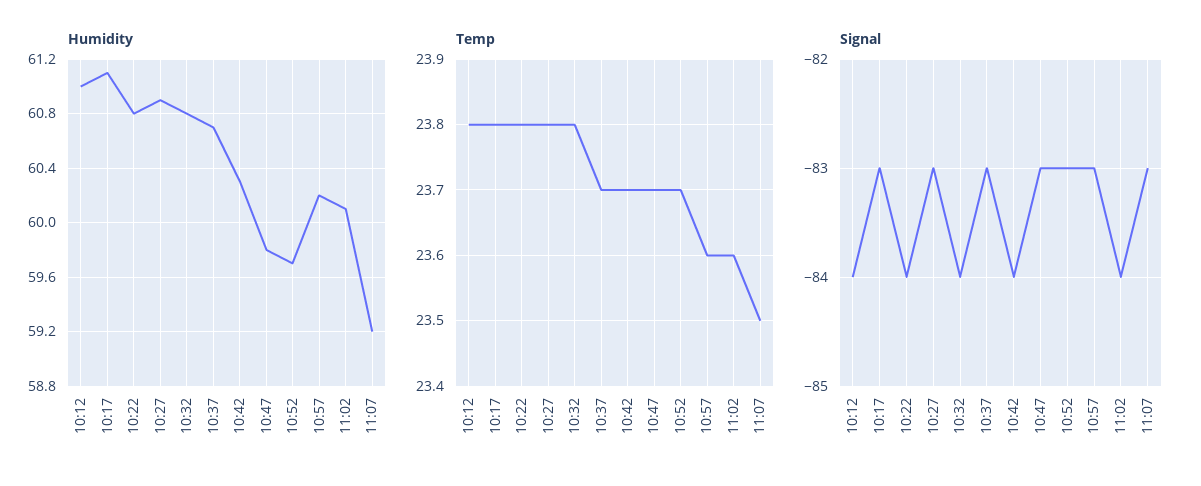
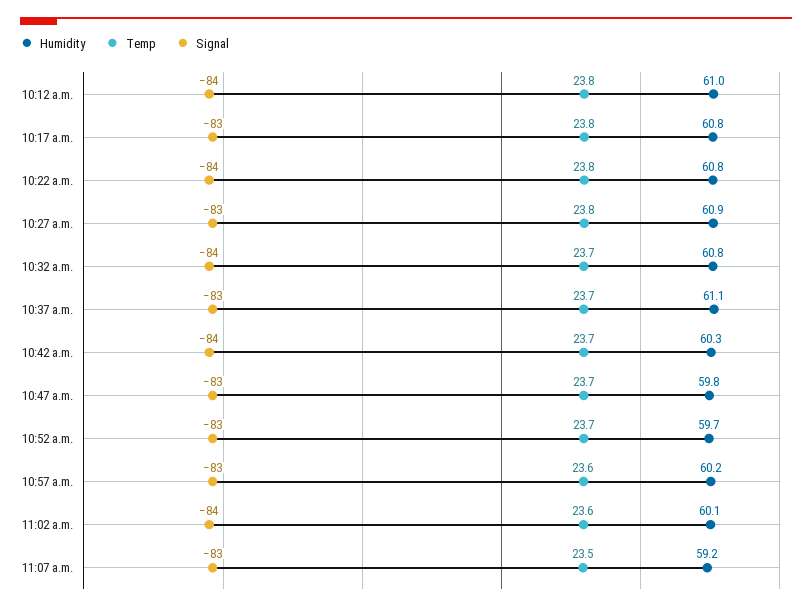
Humidity, 10:17: 61.1 -> 60.8
Humidity, 10:37: 60.7 -> 61.1
Temp, 10:32: 23.8 -> 23.7

